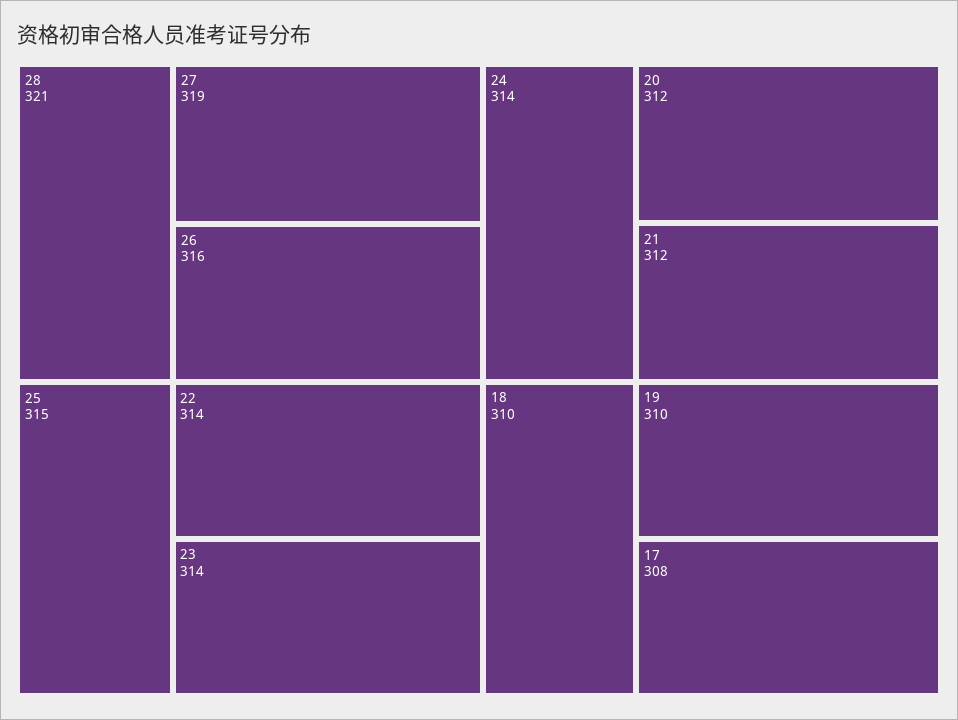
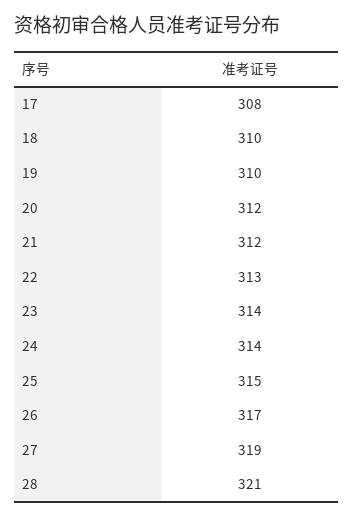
26: 316 -> 317
22: 314 -> 313

